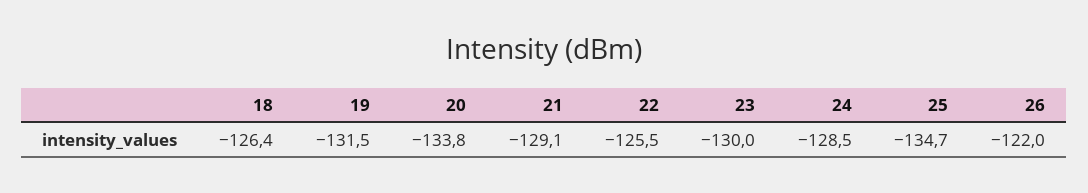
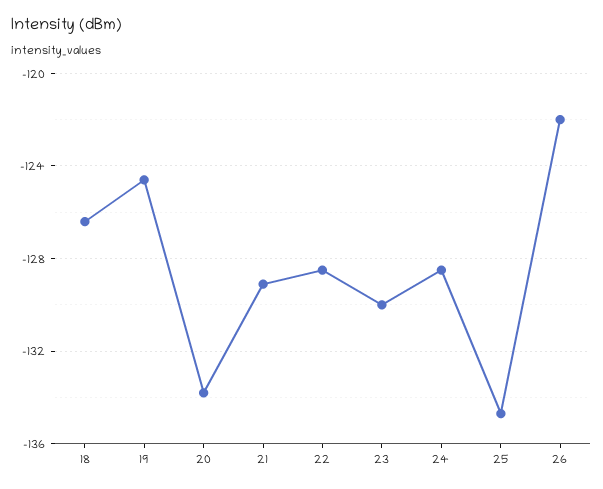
19: -131.5 -> -124.5
22: -125.5 -> -128.5

